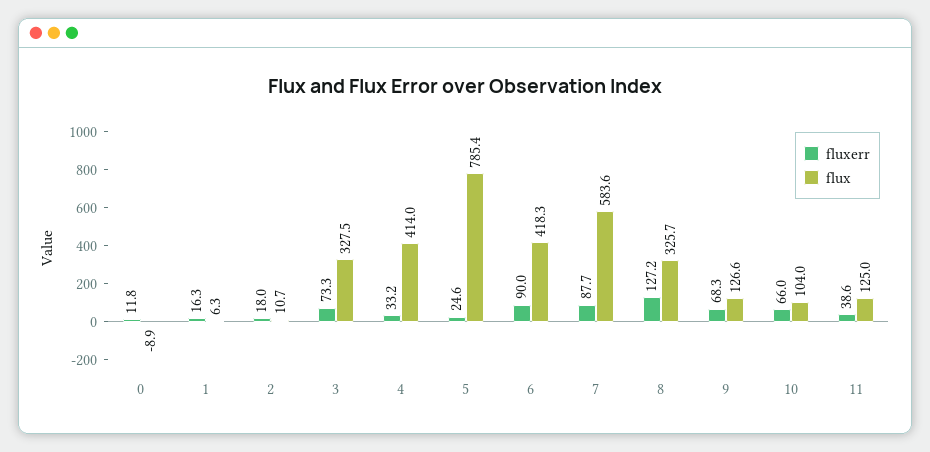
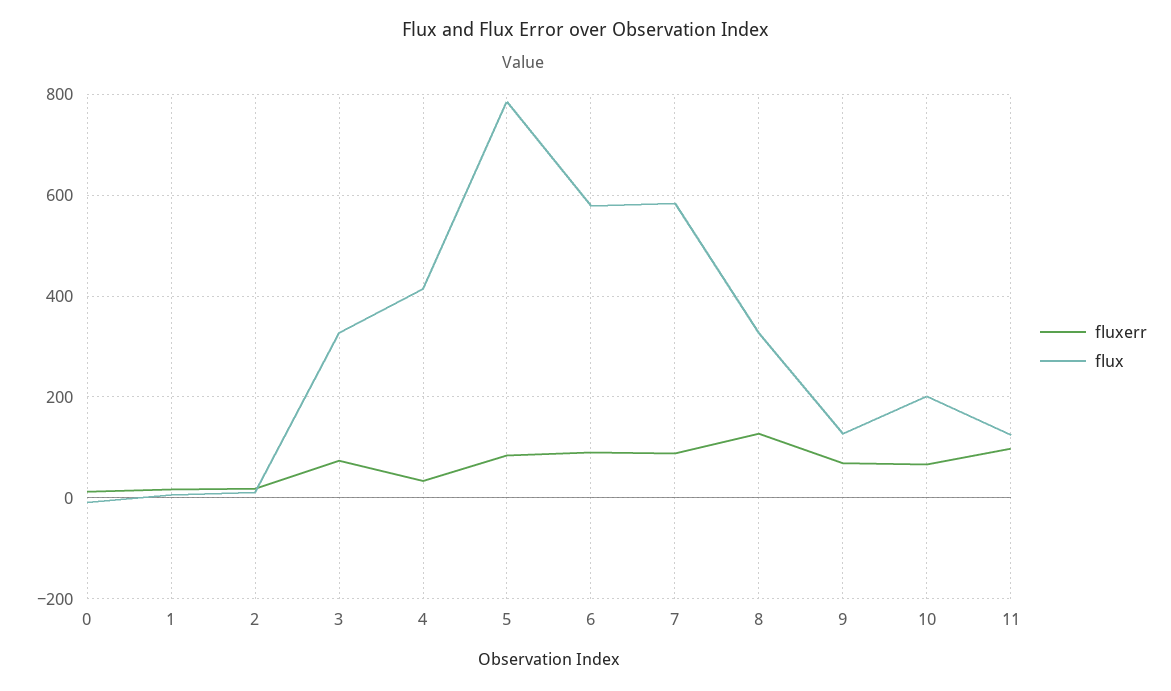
fluxerr, 5: 24.6 -> 80
flux, 6: 418.3 -> 580
flux, 10: 104 -> 200
fluxerr, 11: 38.6 -> 100

